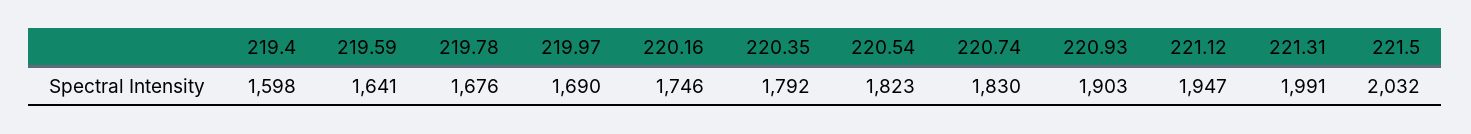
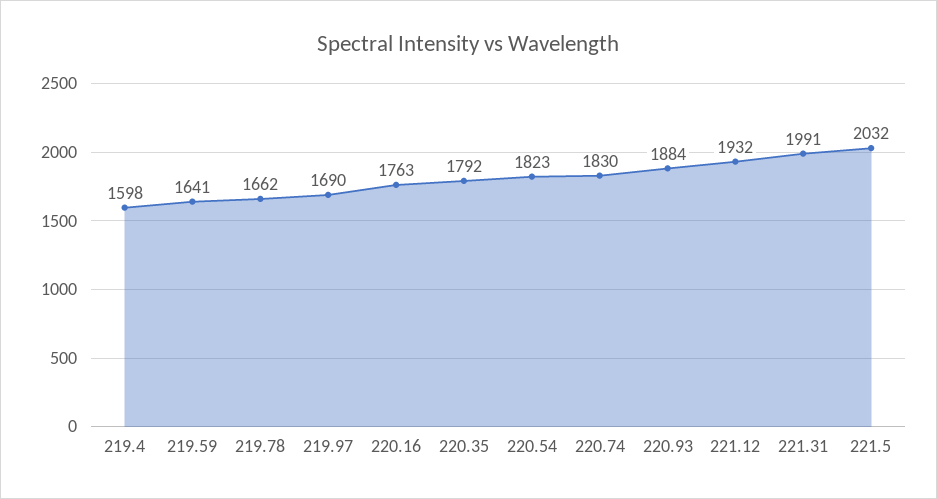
219.78: 1676 -> 1662
220.16: 1746 -> 1763
220.93: 1903 -> 1884
221.12: 1947 -> 1932

